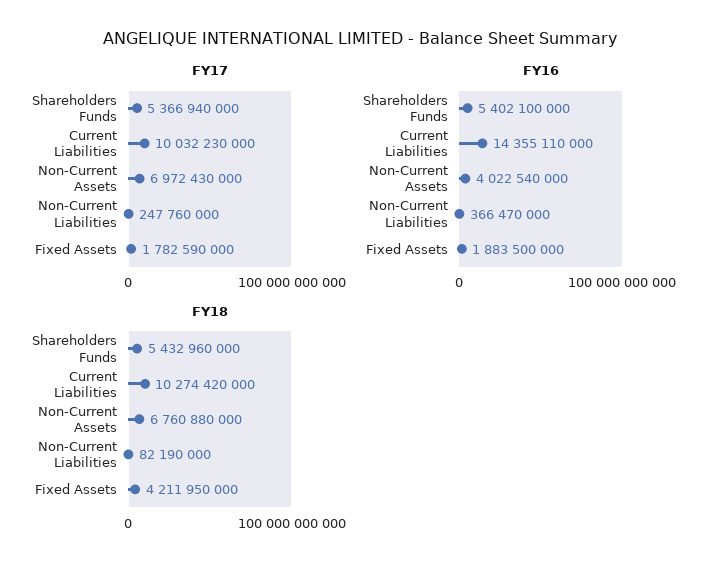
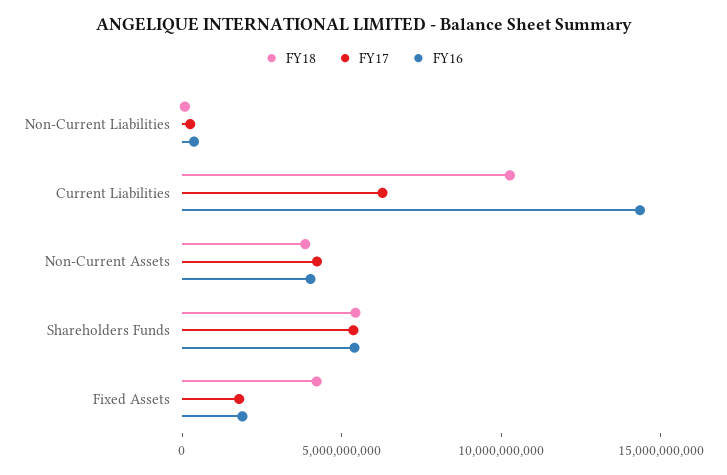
FY17, Current Liabilities: 10032230000 -> 6000000000
FY17, Non-Current Assets: 6972430000 -> 4000000000
FY18, Non-Current Assets: 6760880000 -> 4000000000

